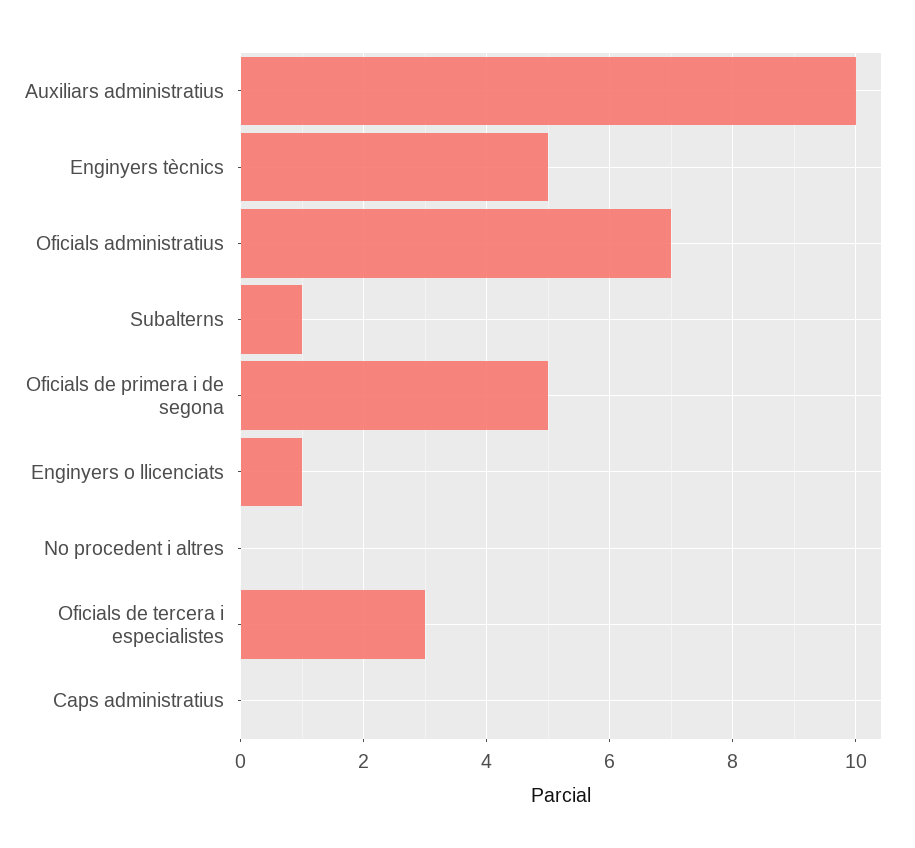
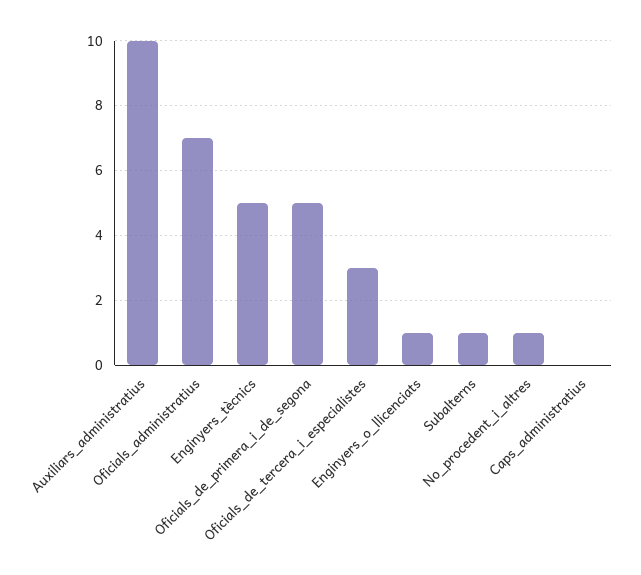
No procedent i altres: 0 -> 1

